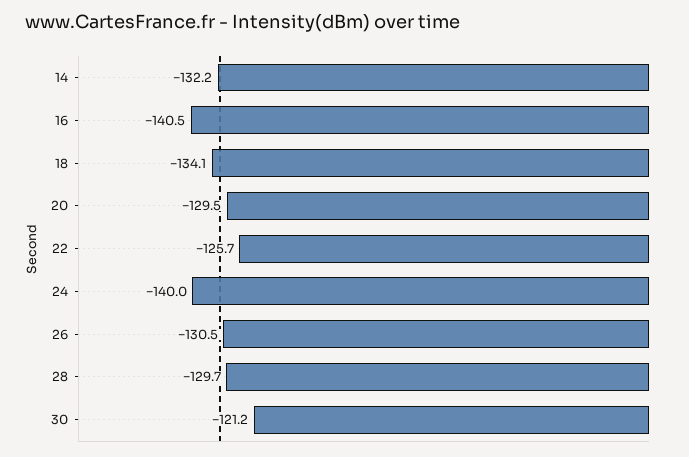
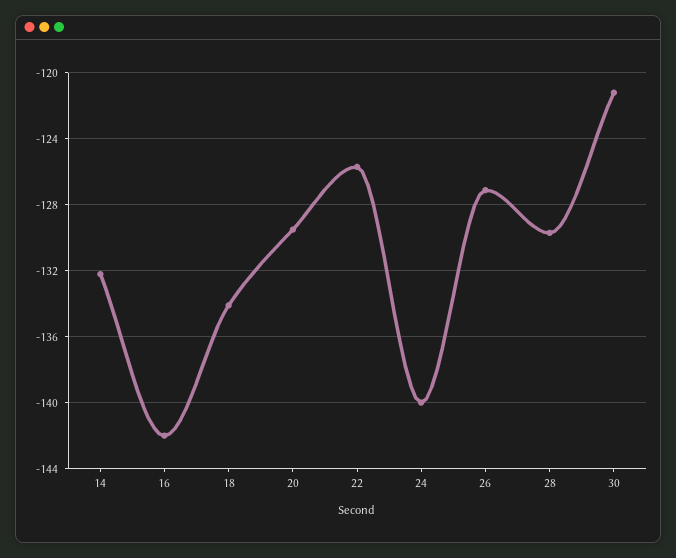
16: -140.5 -> -142
26: -130.5 -> -127

